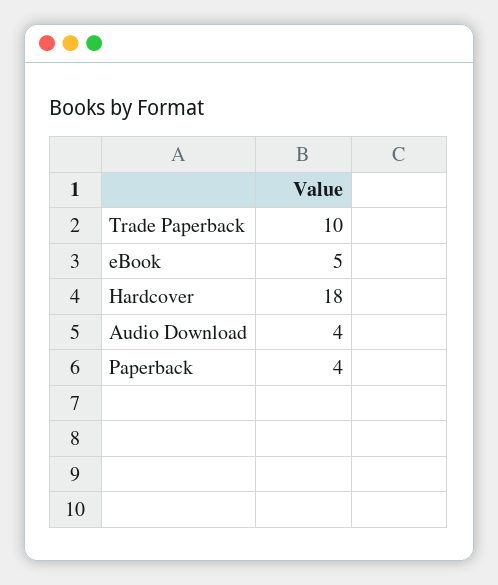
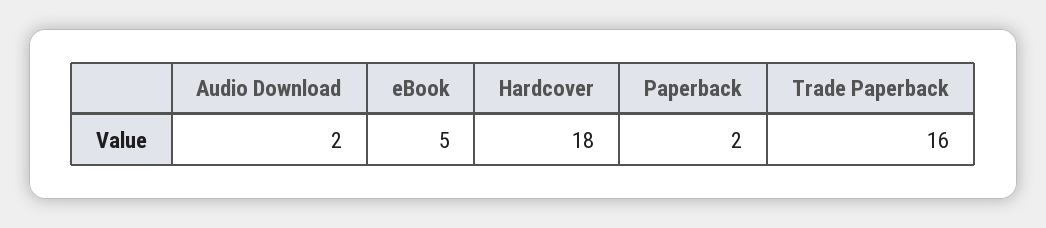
Trade Paperback: 10 -> 16
Audio Download: 4 -> 2
Paperback: 4 -> 2

